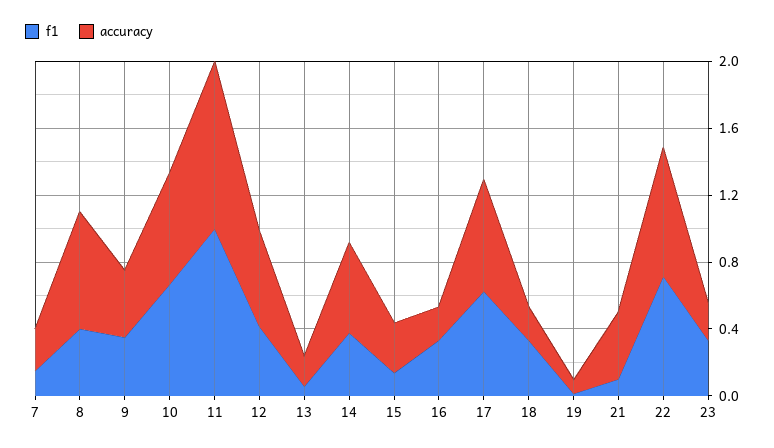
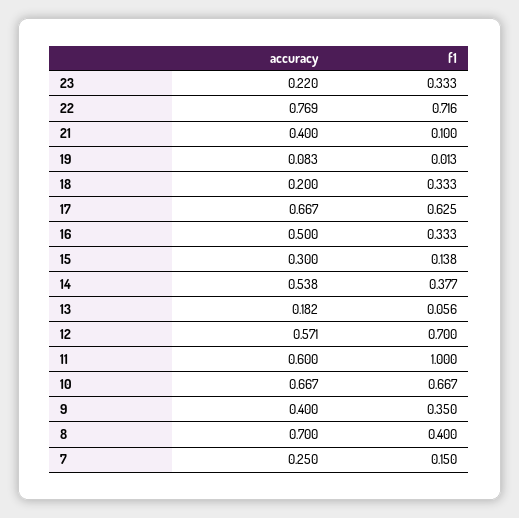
accuracy, 11: 1 -> 0.6
f1, 12: 0.4 -> 0.7
accuracy, 16: 0.2 -> 0.5

